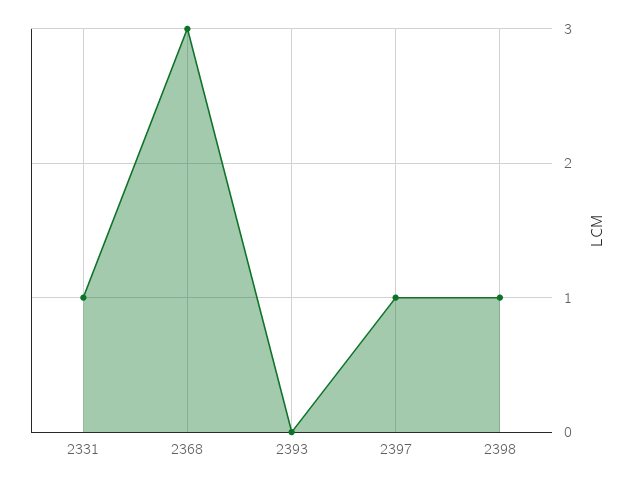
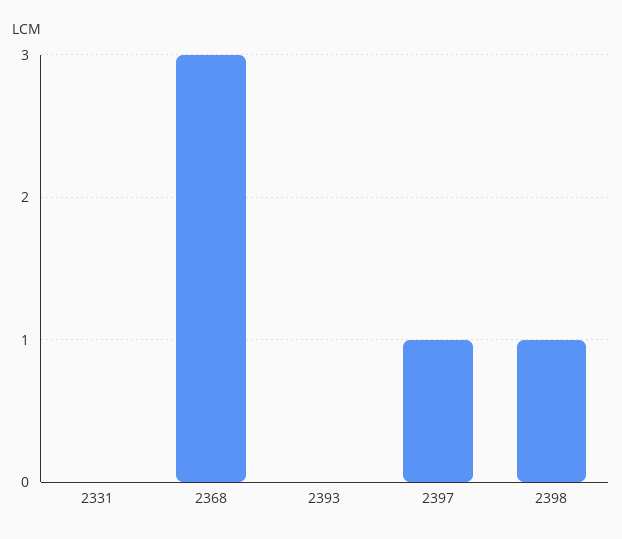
2331: 1 -> 0

